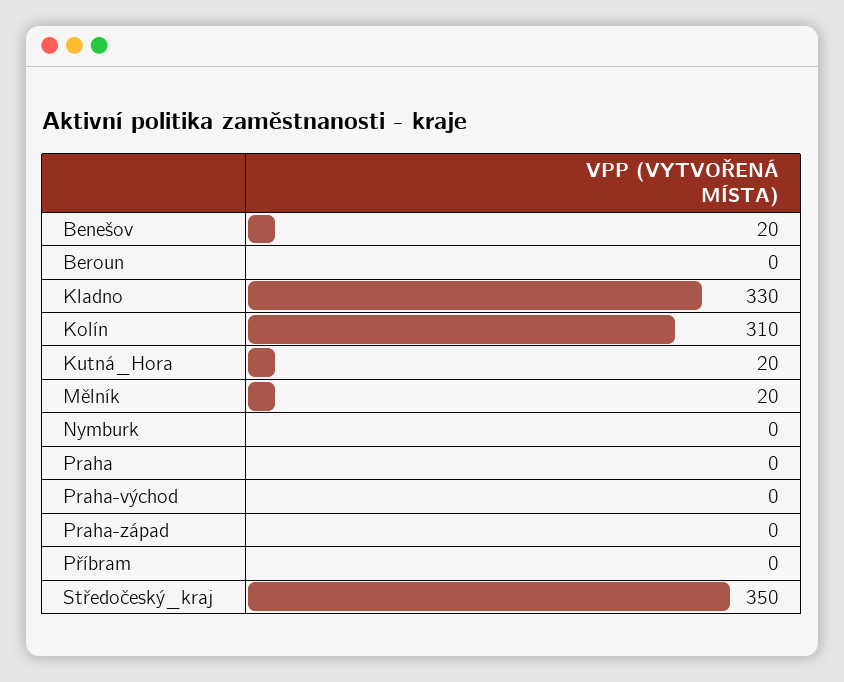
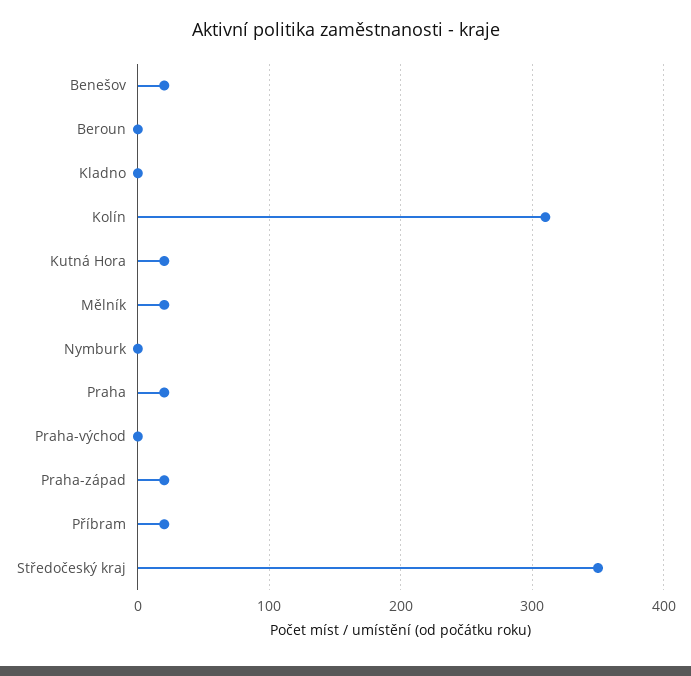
Kladno: 330 -> 0
Praha: 0 -> 20
Praha-západ: 0 -> 20
Příbram: 0 -> 20

